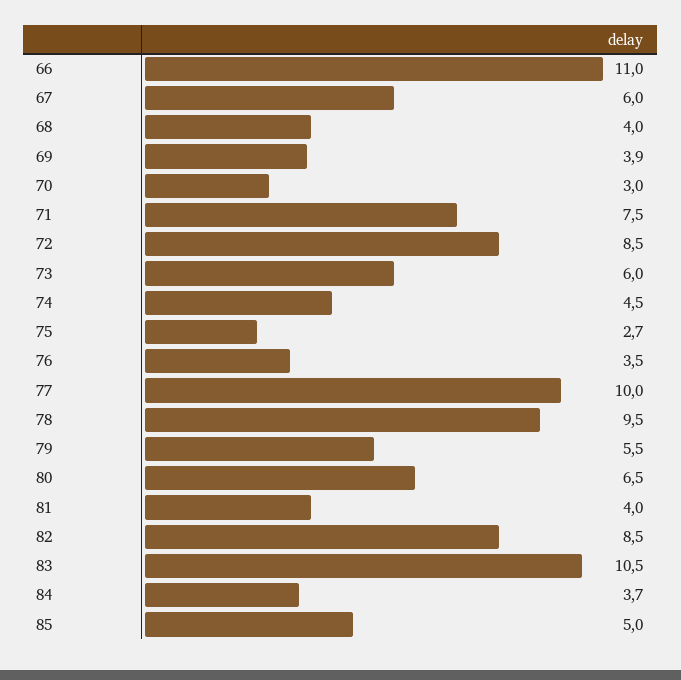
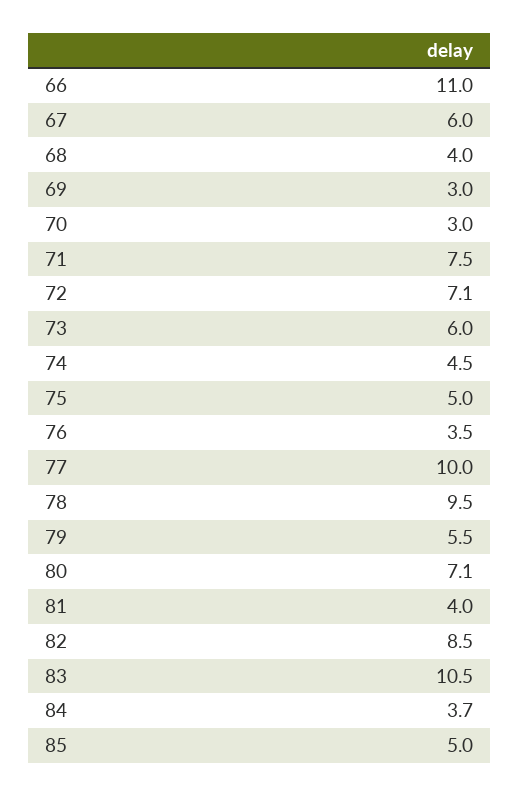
69: 3.9 -> 3
72: 8.5 -> 7.1
75: 2.7 -> 5
80: 6.5 -> 7.1

